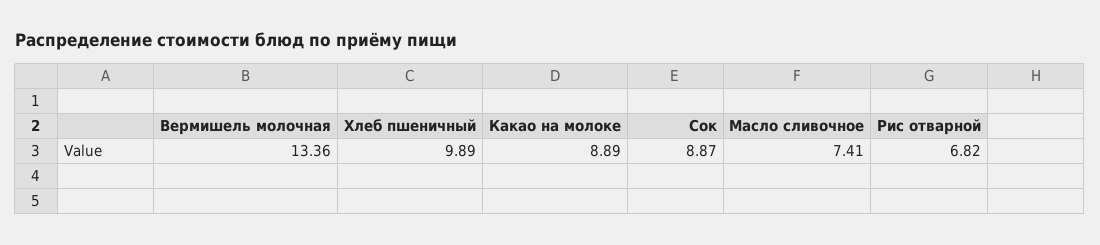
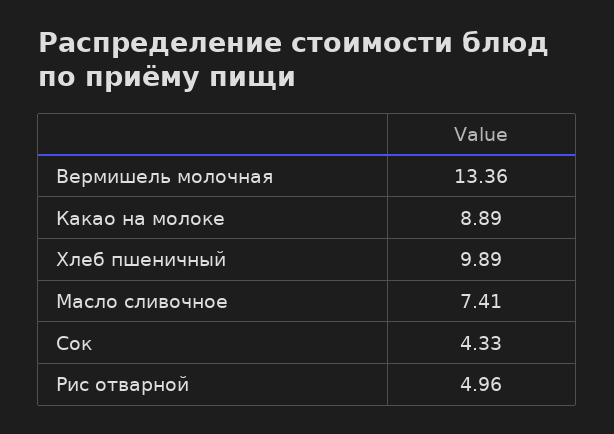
Сок: 8.87 -> 4.33
Рис отварной: 6.82 -> 4.96

